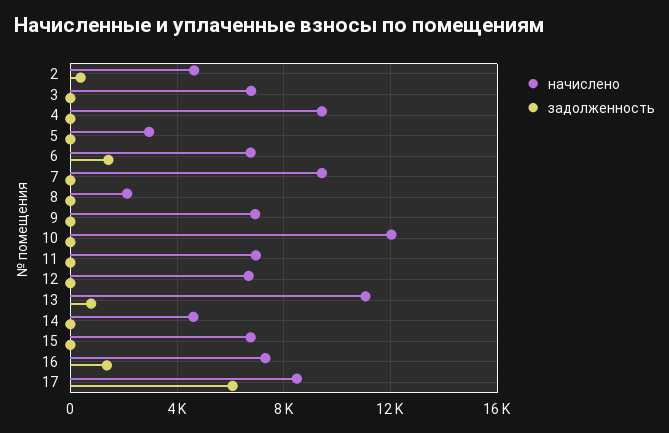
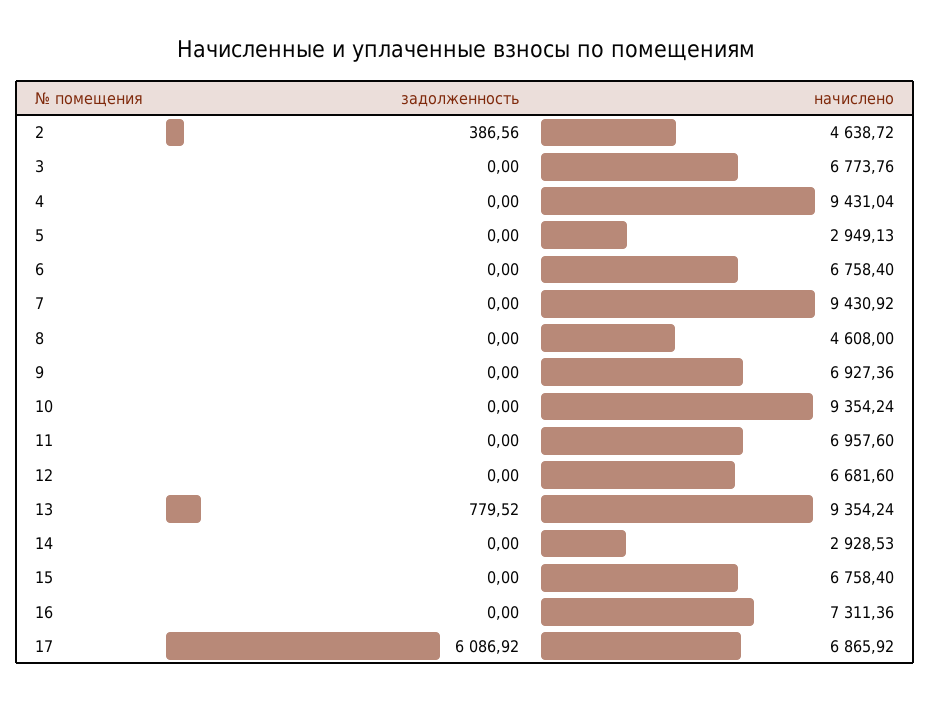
задолженность, 6: 1500 -> 0
начислено, 8: 2000 -> 4608
начислено, 10: 12000 -> 9354.24
начислено, 13: 11000 -> 9354.24
начислено, 14: 4500 -> 2928.53
задолженность, 16: 1500 -> 0
начислено, 17: 8500 -> 6865.92

